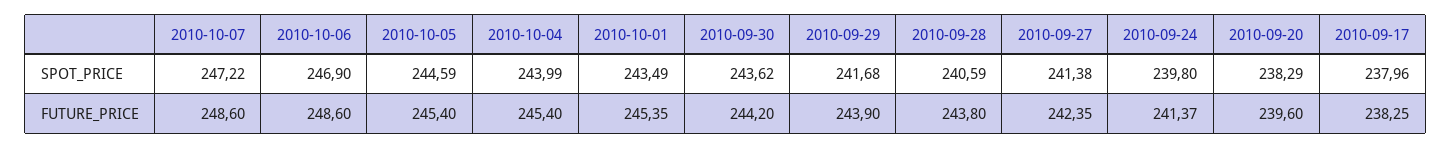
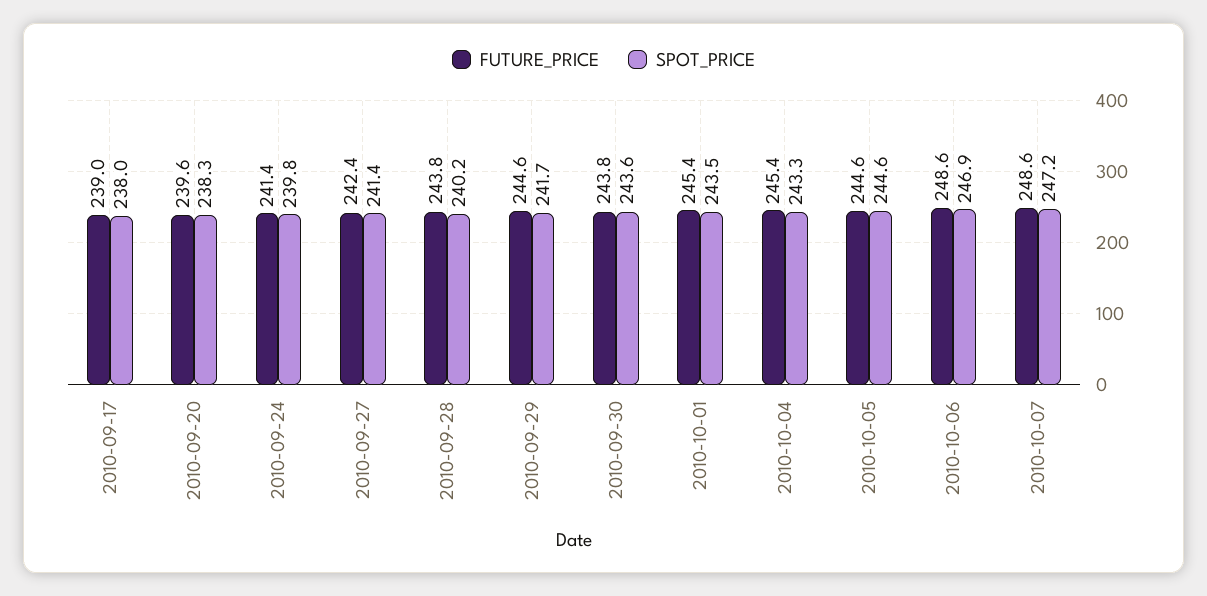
SPOT_PRICE, 2010-10-04: 243.99 -> 243.3
SPOT_PRICE, 2010-09-28: 240.59 -> 240.2
FUTURE_PRICE, 2010-10-05: 245.4 -> 244.6
FUTURE_PRICE, 2010-09-30: 244.2 -> 243.8
FUTURE_PRICE, 2010-09-29: 243.9 -> 244.6
FUTURE_PRICE, 2010-09-17: 238.25 -> 239

